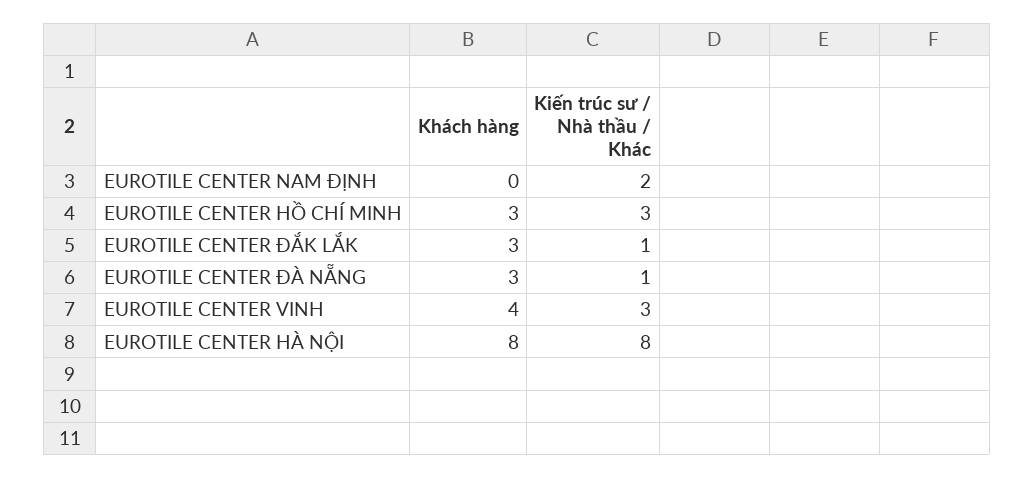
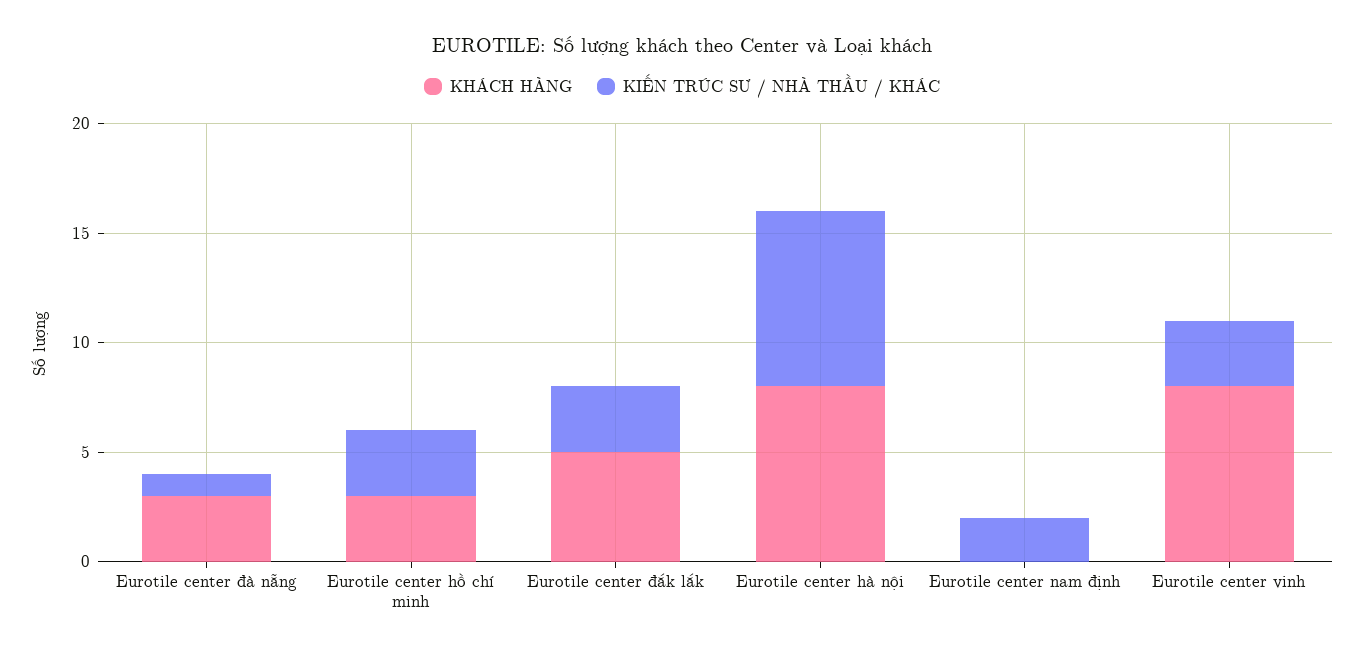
Khách hàng, EUROTILE CENTER ĐẮK LẮK: 3 -> 5
Kiến trúc sư / Nhà thầu / Khác, EUROTILE CENTER ĐẮK LẮK: 1 -> 3
Khách hàng, EUROTILE CENTER VINH: 4 -> 8

